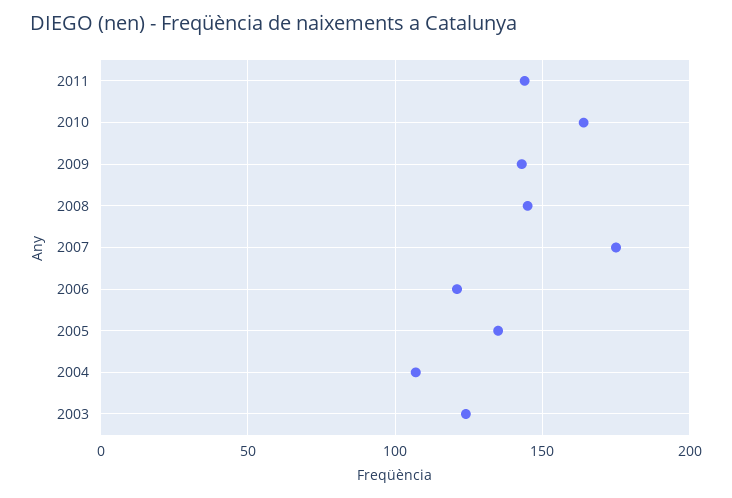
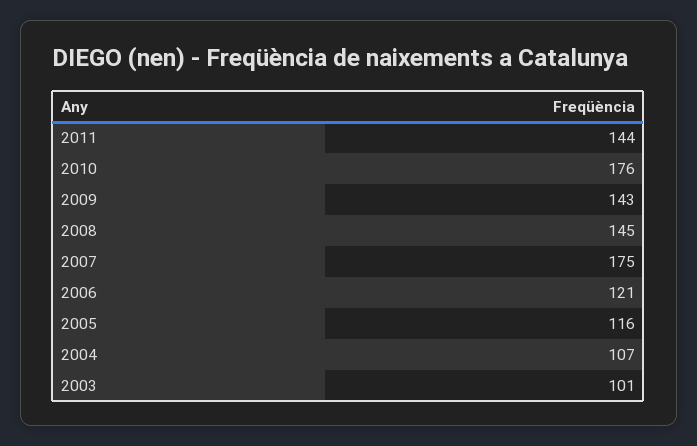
2010: 165 -> 176
2005: 135 -> 116
2003: 125 -> 101

